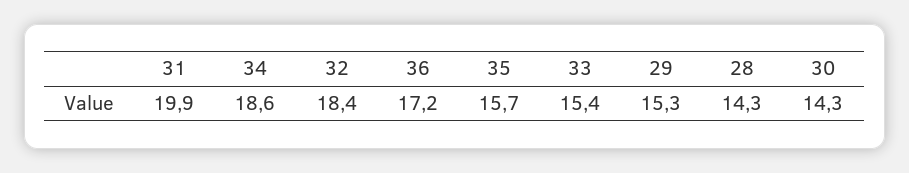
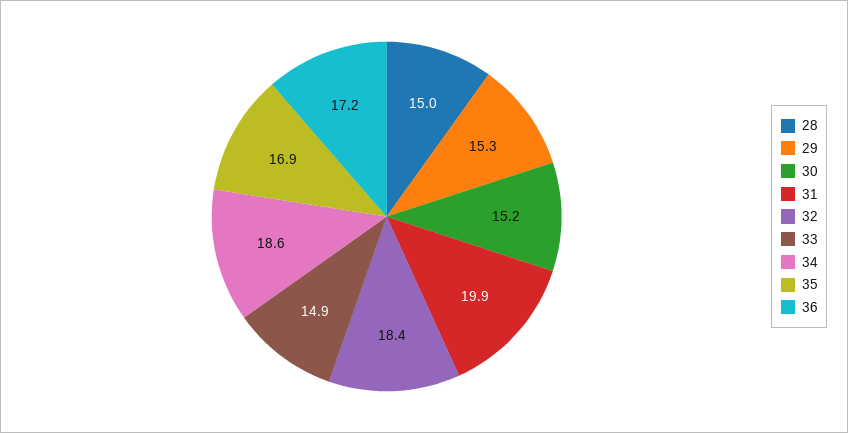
35: 15.7 -> 16.9
33: 15.4 -> 14.9
28: 14.3 -> 15
30: 14.3 -> 15.2

